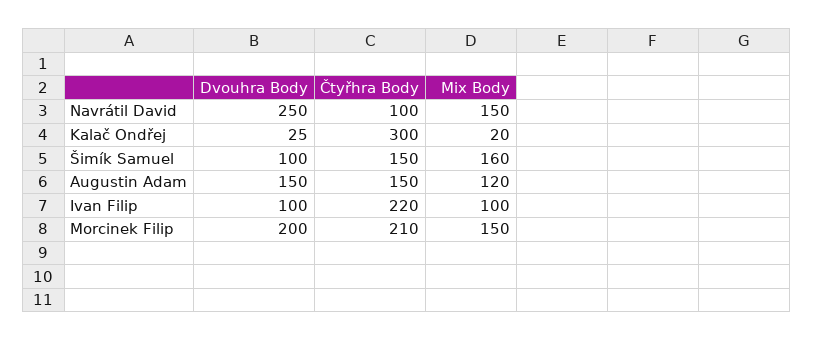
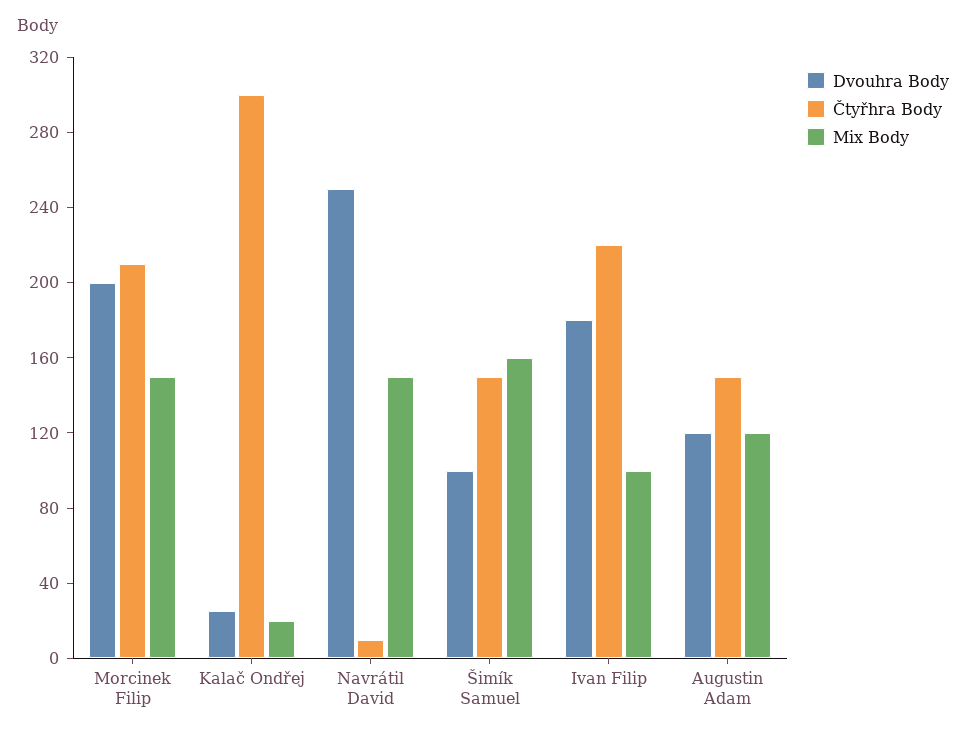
Čtyřhra Body, Navrátil David: 100 -> 10
Dvouhra Body, Augustin Adam: 150 -> 120
Dvouhra Body, Ivan Filip: 100 -> 180

